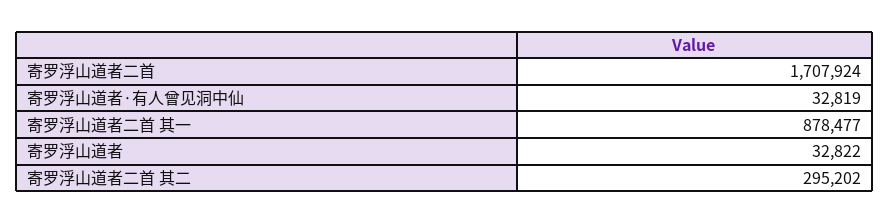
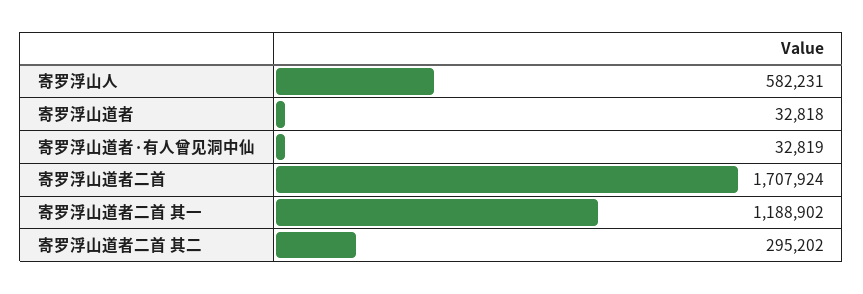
寄罗浮山道者二首 其一: 878477 -> 1188902
寄罗浮山道者: 32822 -> 32818
寄罗浮山人: none -> 582231

